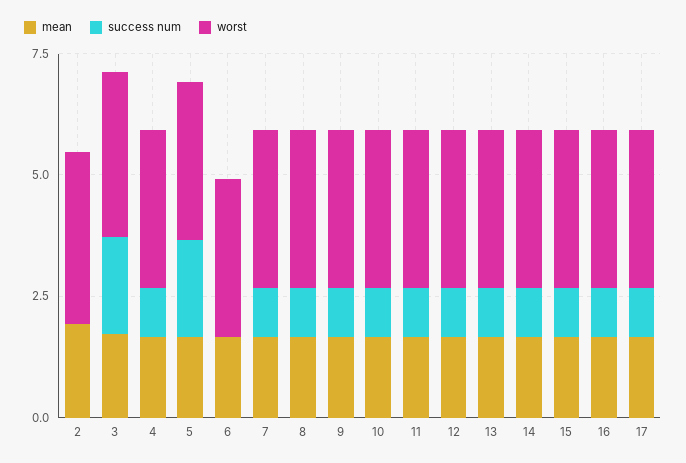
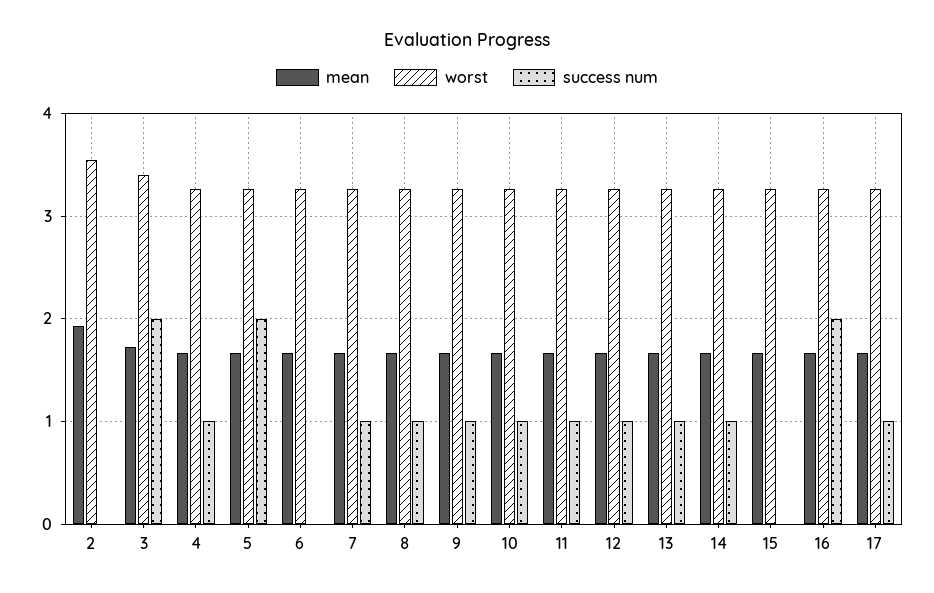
success num, 15: 1 -> 0
success num, 16: 1 -> 2

